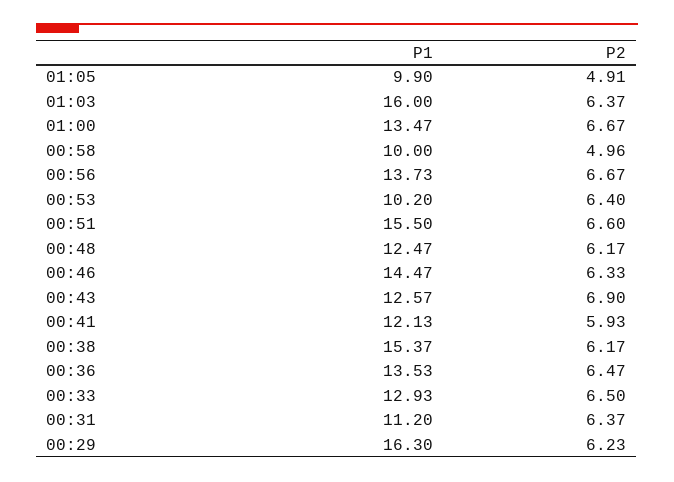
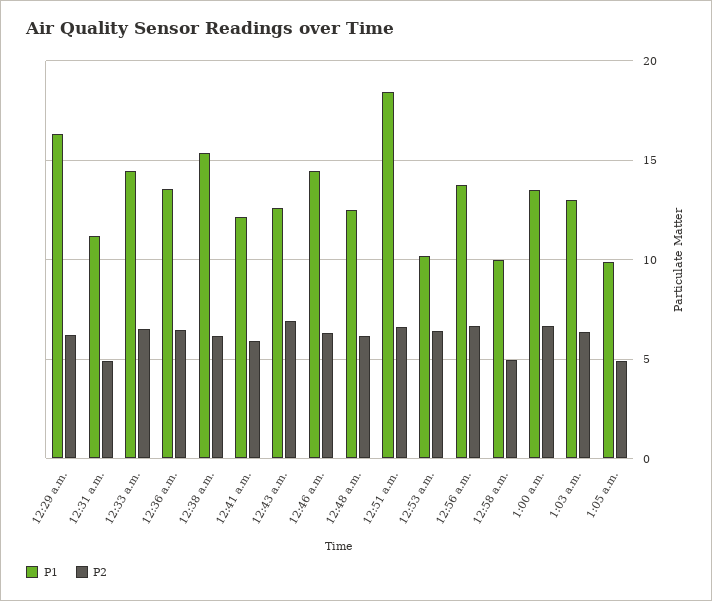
P1, 01:03: 16 -> 13
P1, 00:51: 15.5 -> 18.5
P1, 00:33: 12.93 -> 14.5
P2, 00:31: 6.37 -> 5

